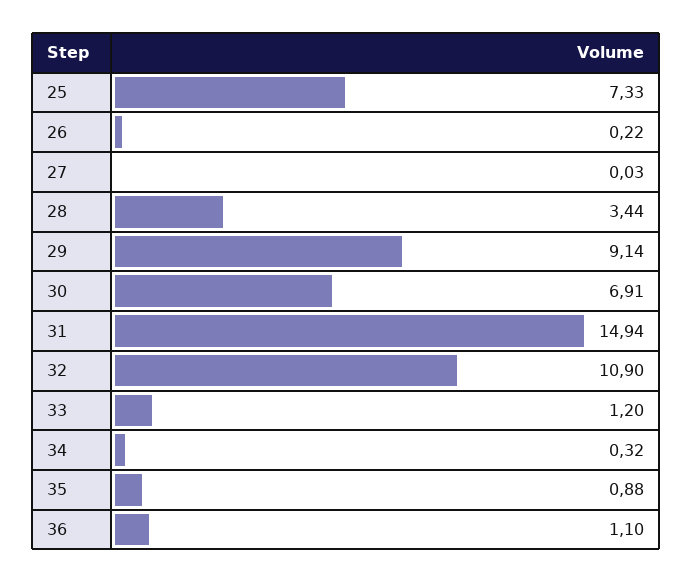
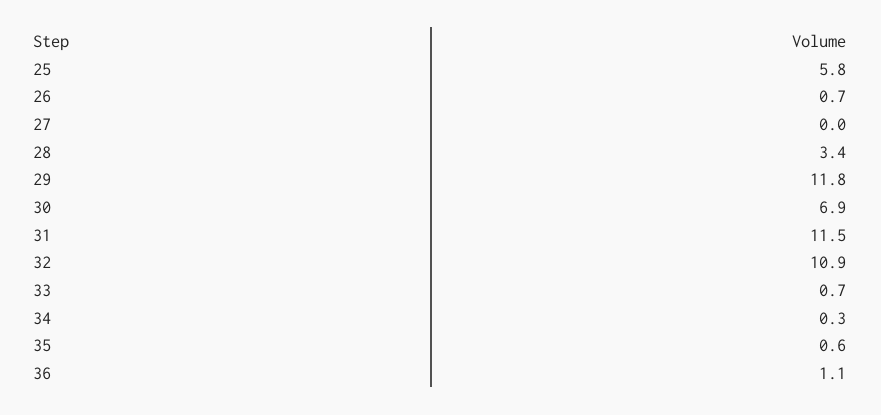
25: 7.33 -> 5.8
26: 0.22 -> 0.7
29: 9.14 -> 11.8
31: 14.94 -> 11.5
33: 1.2 -> 0.7
35: 0.88 -> 0.6

